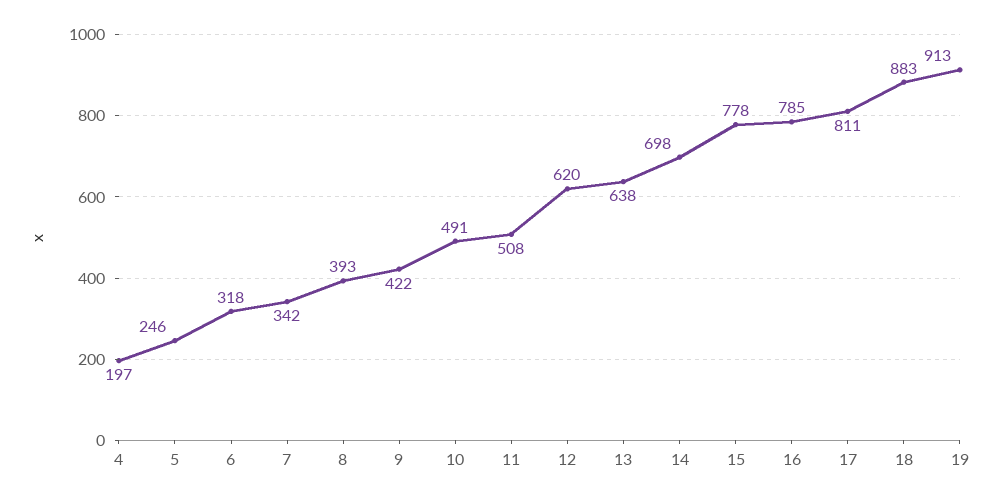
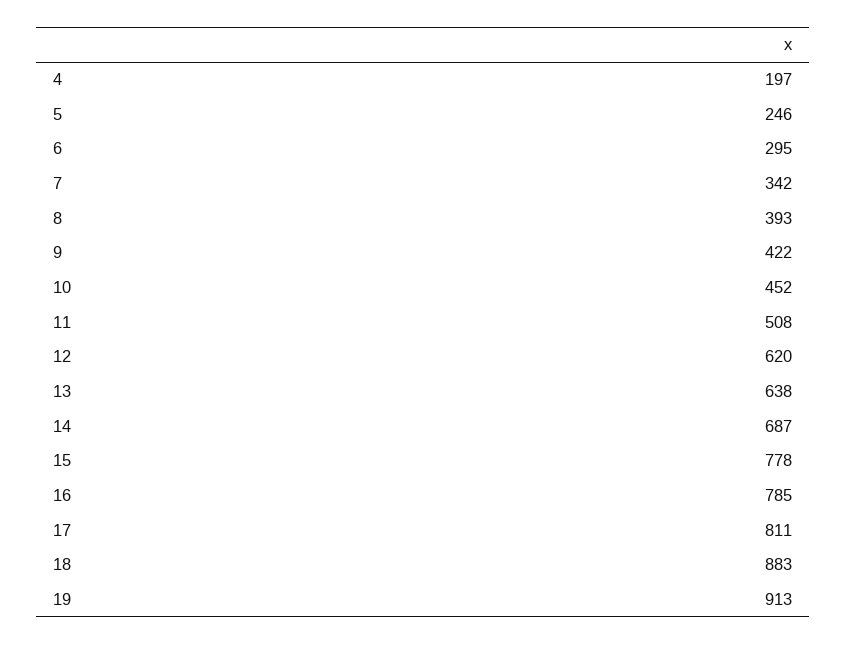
6: 318 -> 295
10: 491 -> 452
14: 698 -> 687

